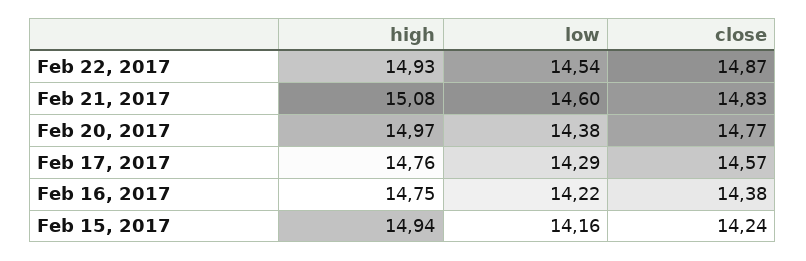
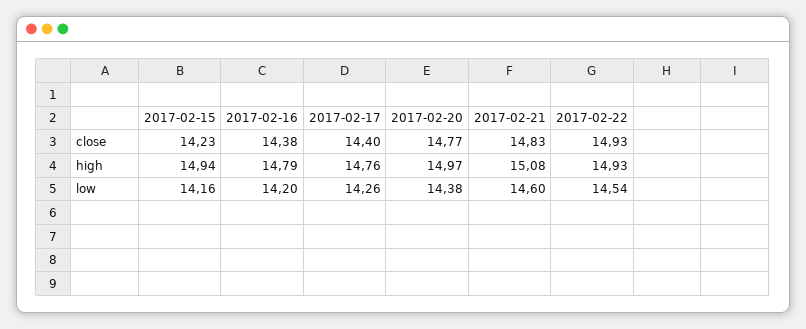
close, Feb 22, 2017: 14.87 -> 14.93
low, Feb 17, 2017: 14.29 -> 14.26
close, Feb 17, 2017: 14.57 -> 14.4
high, Feb 16, 2017: 14.75 -> 14.79
low, Feb 16, 2017: 14.22 -> 14.2
close, Feb 15, 2017: 14.24 -> 14.23

